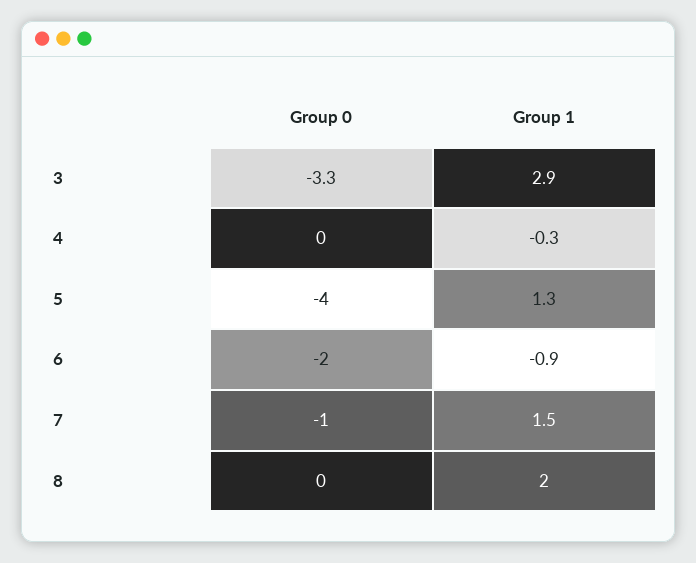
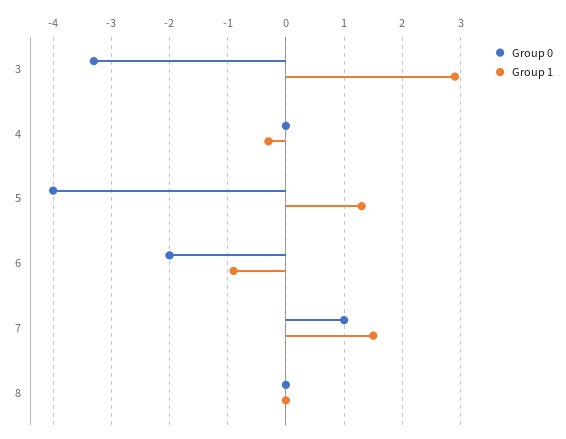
Group 0, 7: -1 -> 1
Group 1, 8: 2 -> 0

